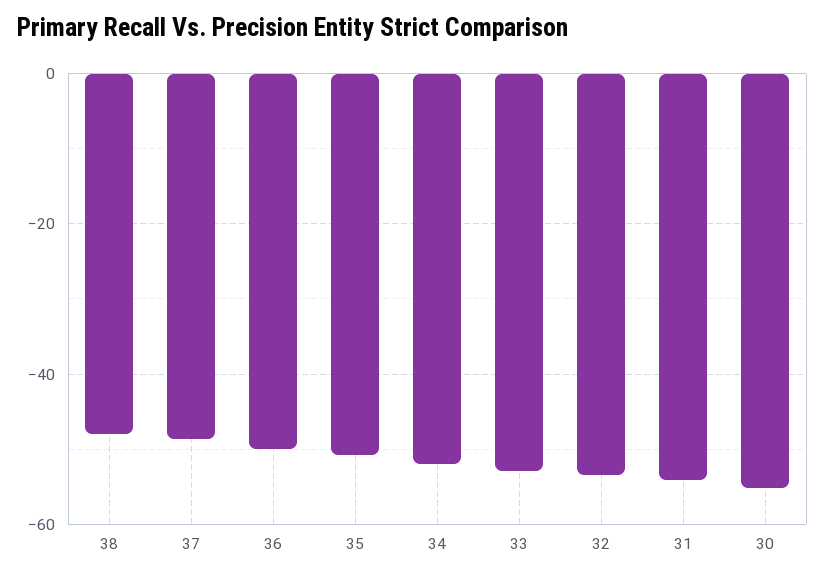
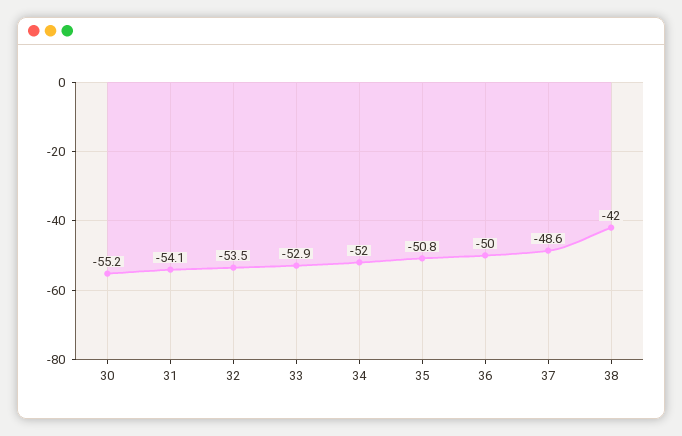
38: -48 -> -42

